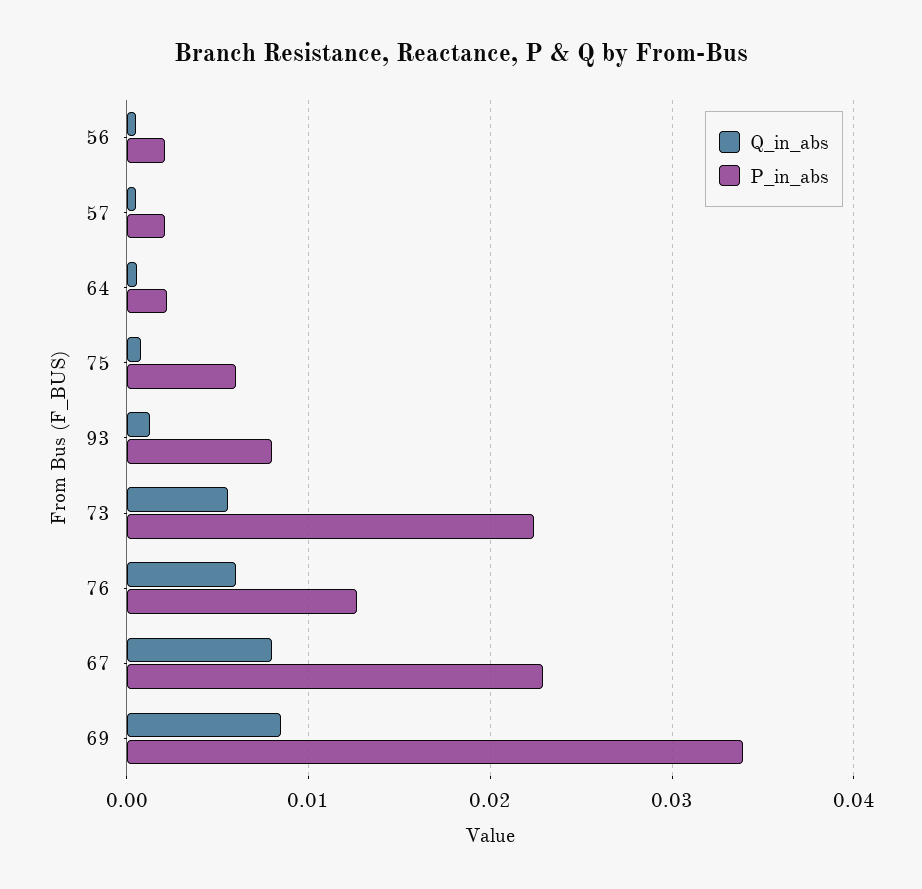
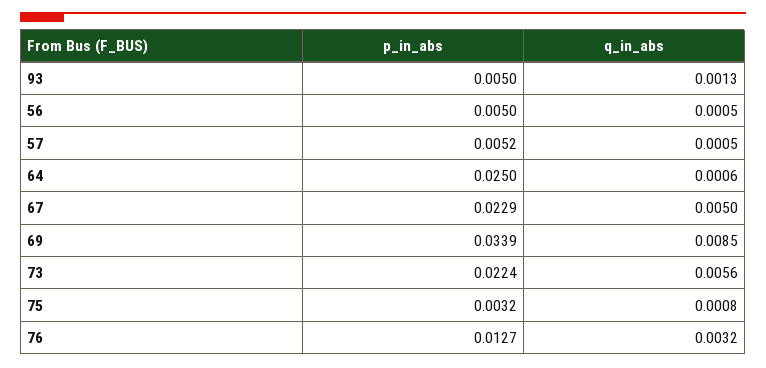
P_in_abs, 56: 0.002 -> 0.005
P_in_abs, 57: 0.002 -> 0.0052
P_in_abs, 64: 0.002 -> 0.025
P_in_abs, 75: 0.006 -> 0.0032
P_in_abs, 93: 0.008 -> 0.005
Q_in_abs, 76: 0.006 -> 0.0032
Q_in_abs, 67: 0.008 -> 0.005

